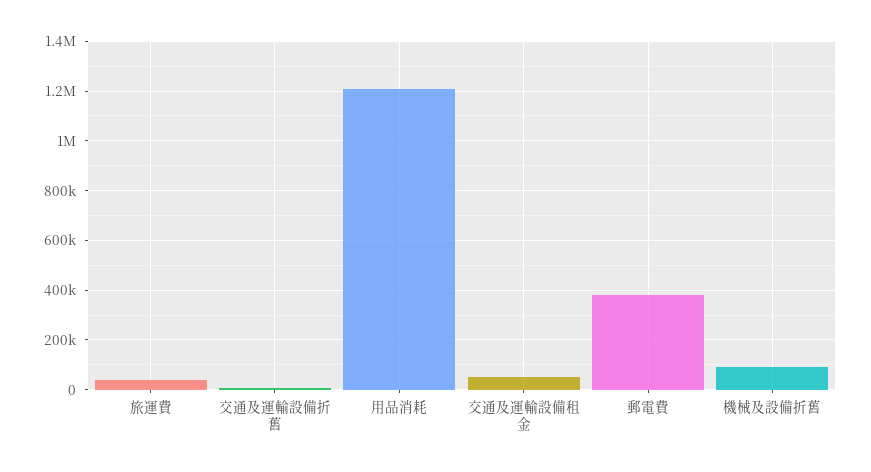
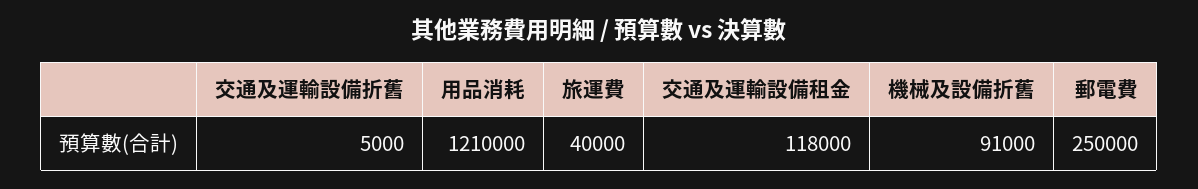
交通及運輸設備租金: 50000 -> 118000
郵電費: 375000 -> 250000

